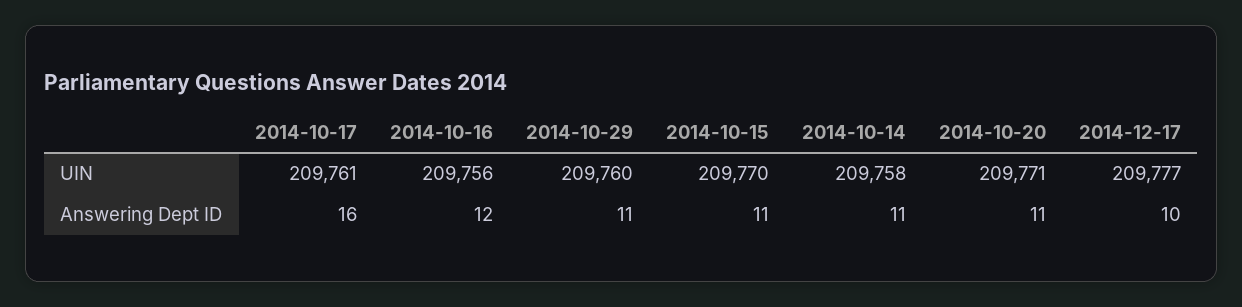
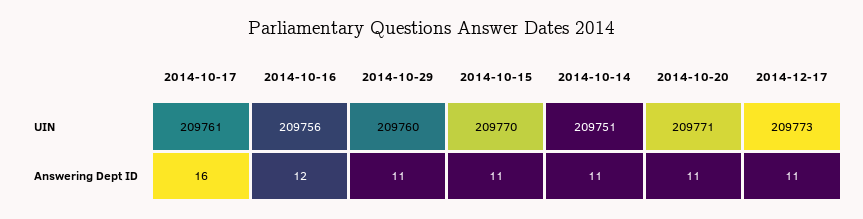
2014-10-14, UIN: 209758 -> 209751
2014-12-17, UIN: 209777 -> 209773
2014-12-17, Answering Dept ID: 10 -> 11

